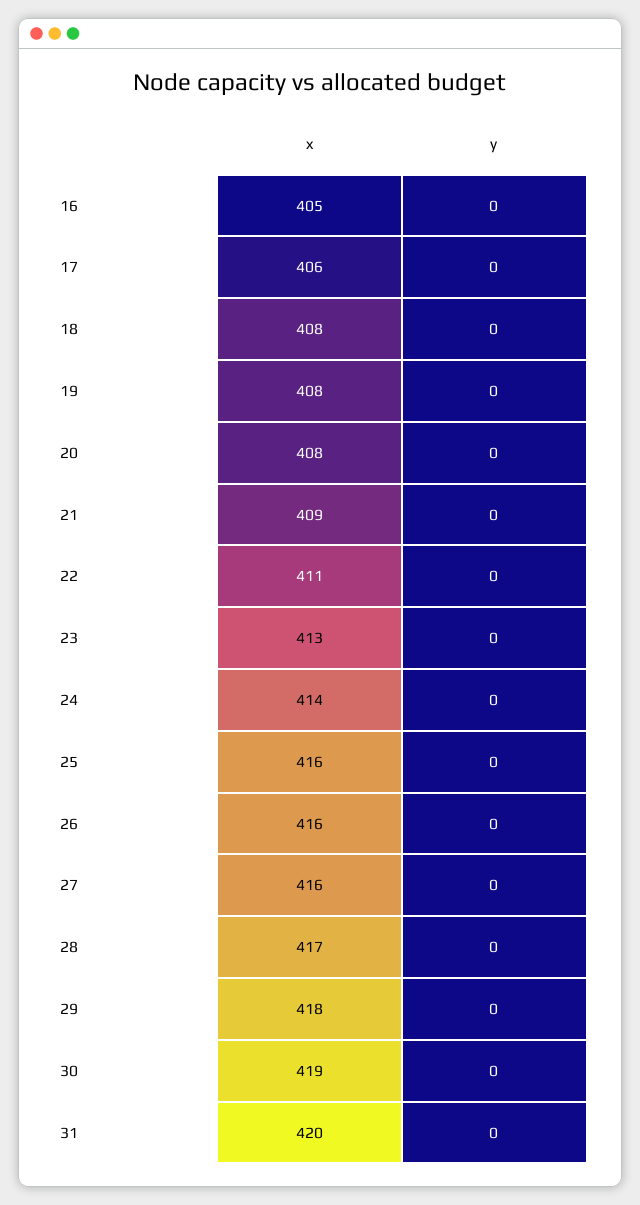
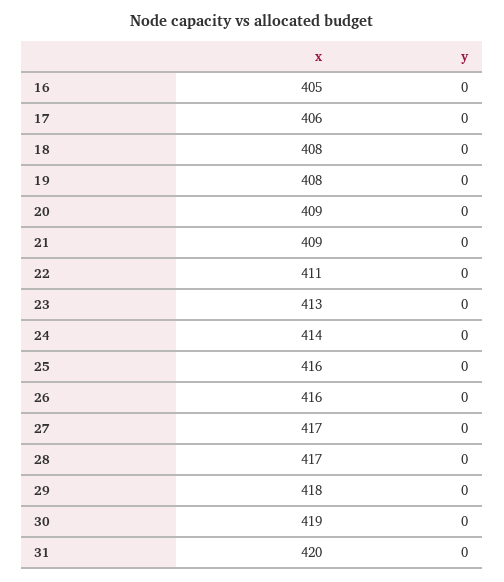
x, 20: 408 -> 409
x, 27: 416 -> 417

